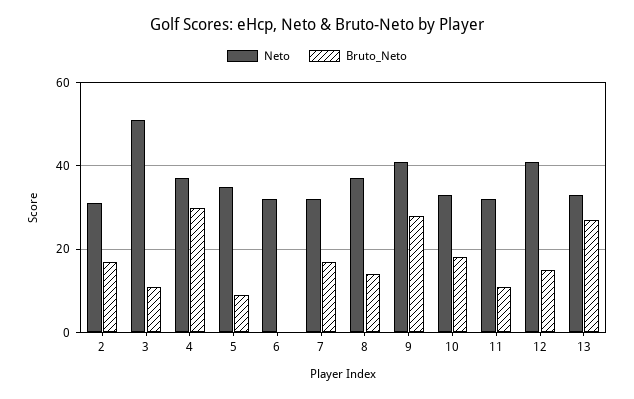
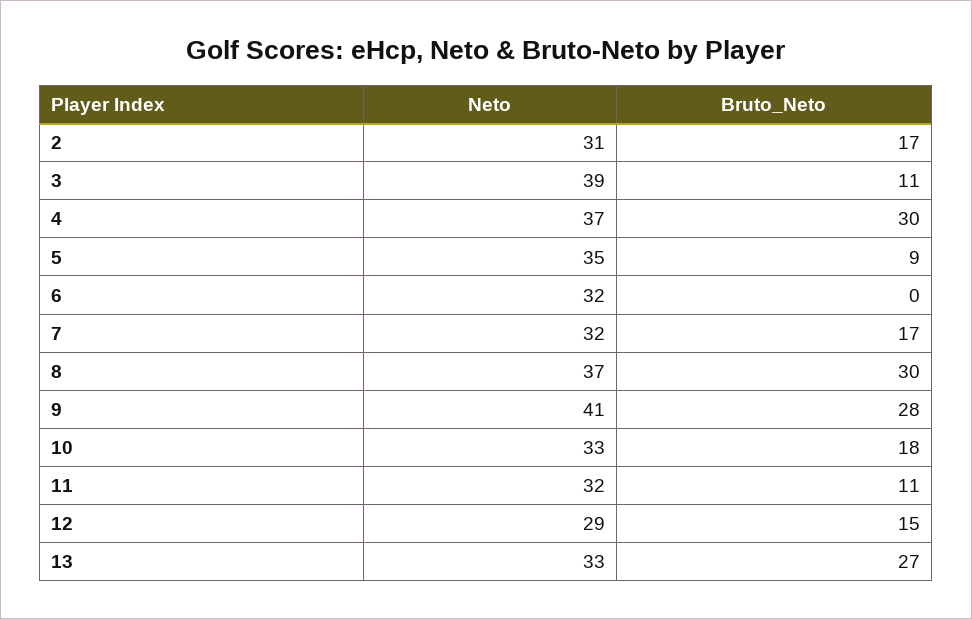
Neto, 3: 50 -> 39
Bruto_Neto, 8: 15 -> 30
Neto, 12: 40 -> 29

